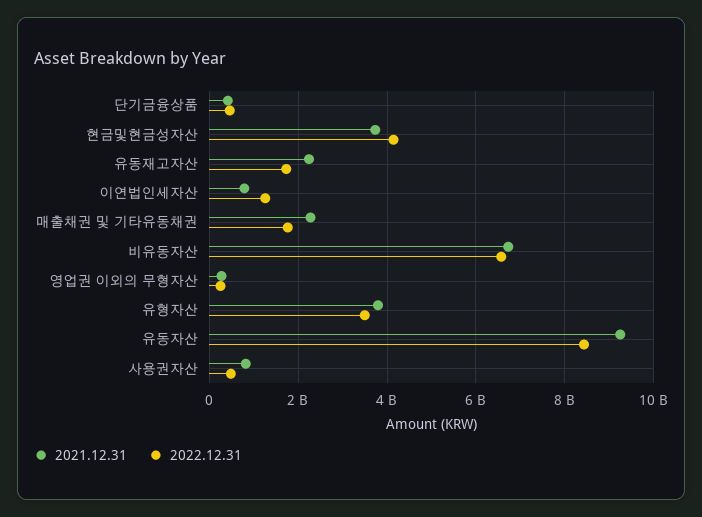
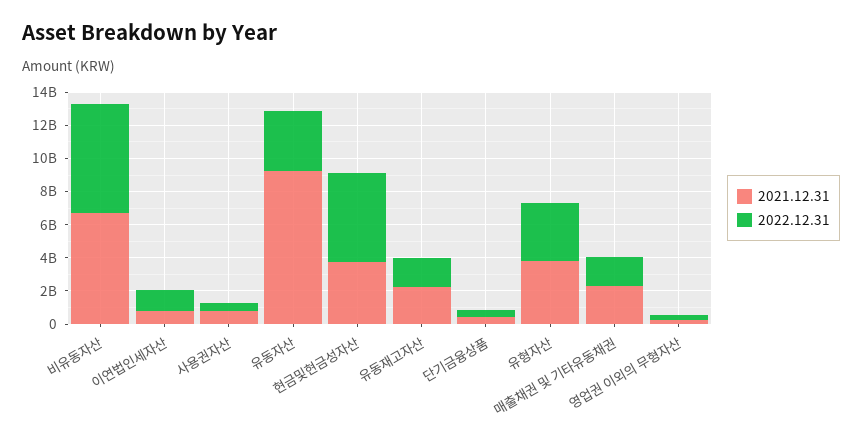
2022.12.31, 현금및현금성자산: 4200000000 -> 5500000000
2022.12.31, 유동자산: 8400000000 -> 3500000000

